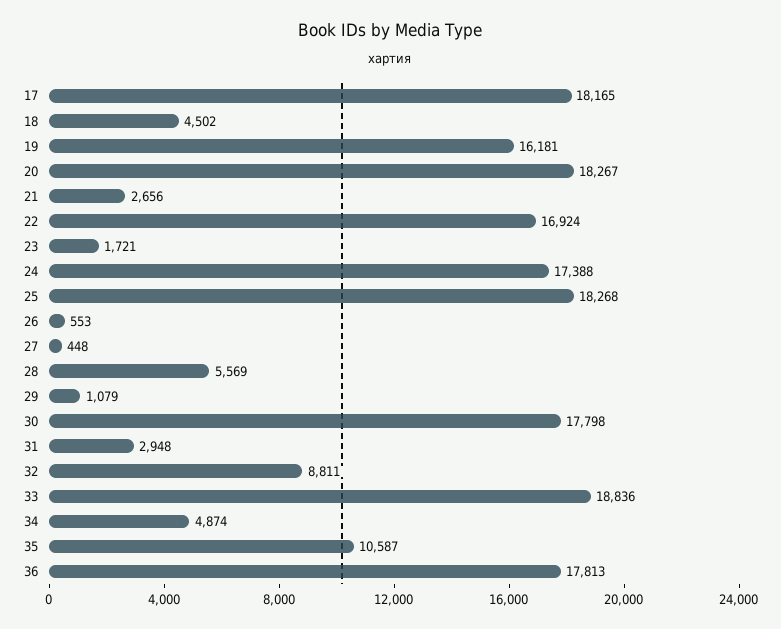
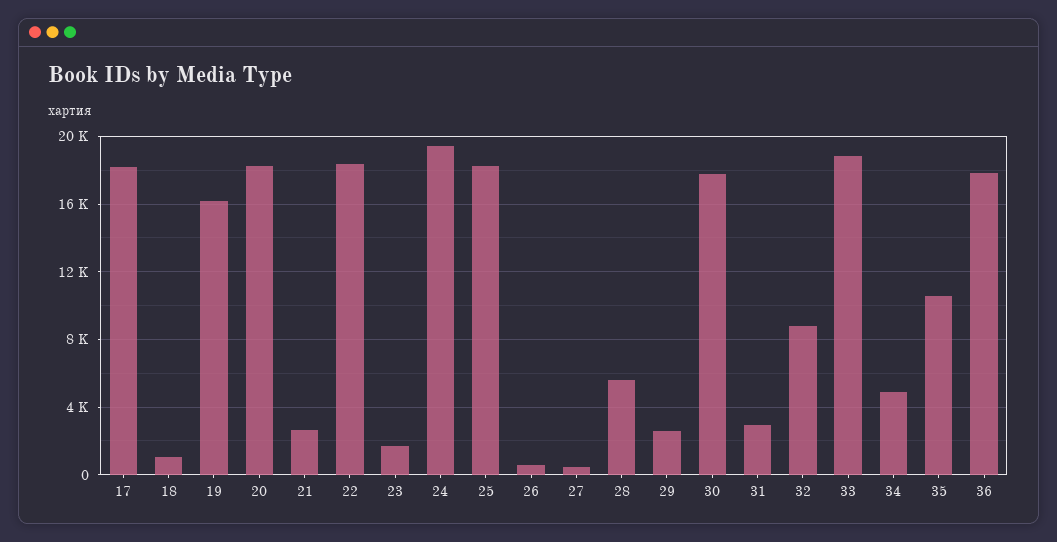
18: 4502 -> 1000
22: 16924 -> 18500
24: 17388 -> 19500
29: 1079 -> 2500

